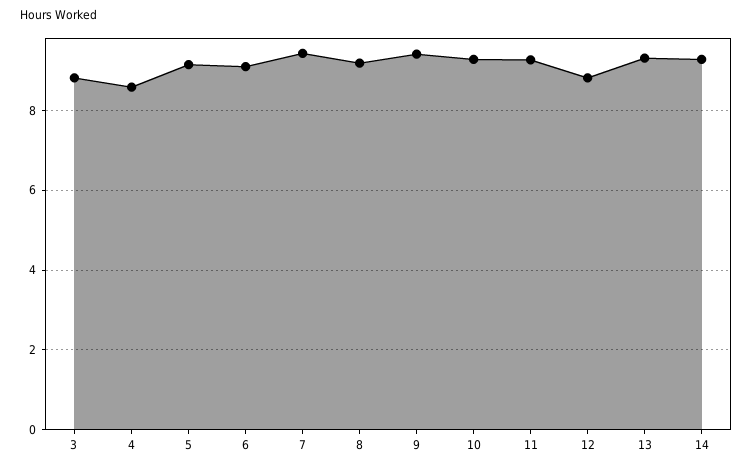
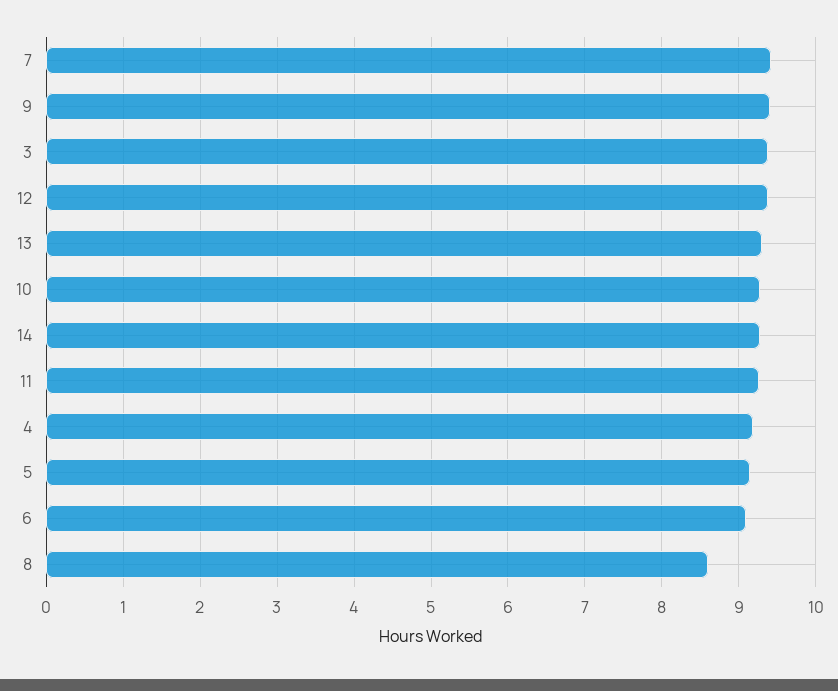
3: 8.8 -> 9.4
4: 8.6 -> 9.2
8: 9.2 -> 8.6
12: 8.8 -> 9.4

